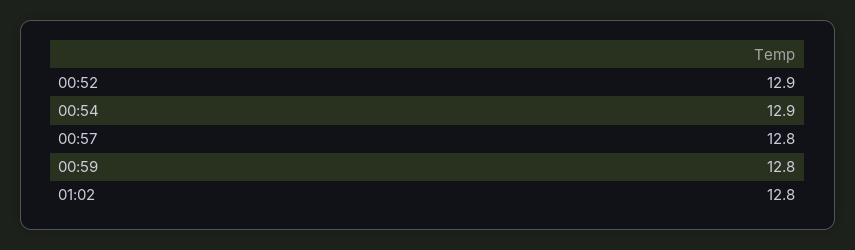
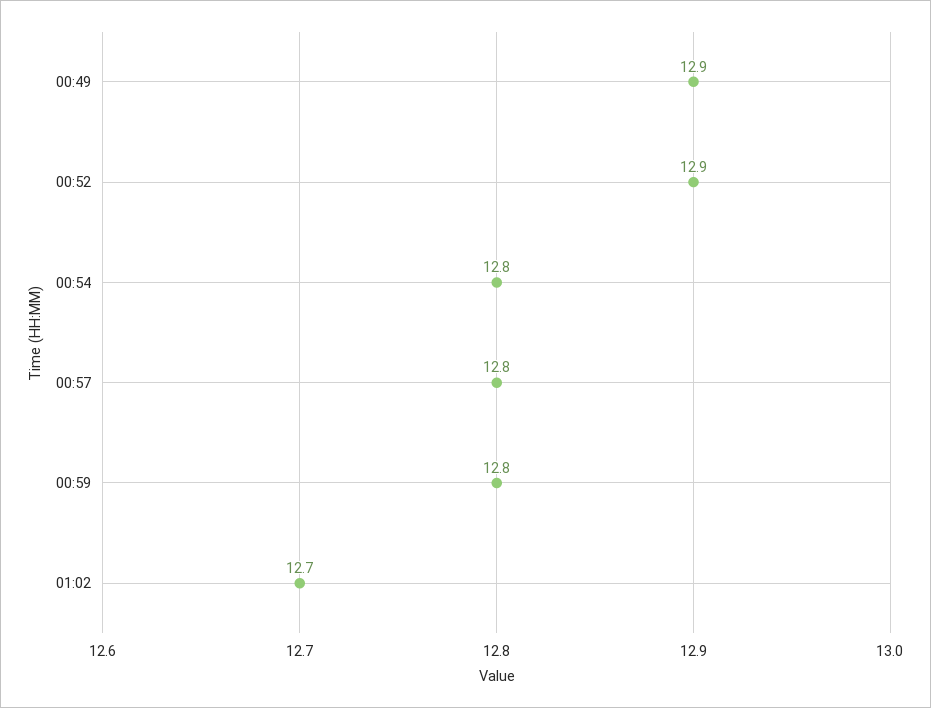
00:54: 12.9 -> 12.8
01:02: 12.8 -> 12.7
00:49: none -> 12.9

